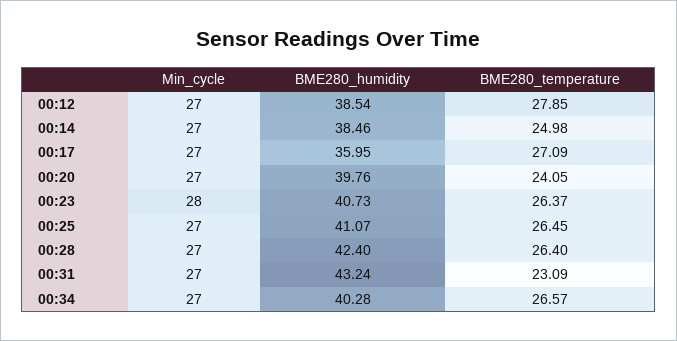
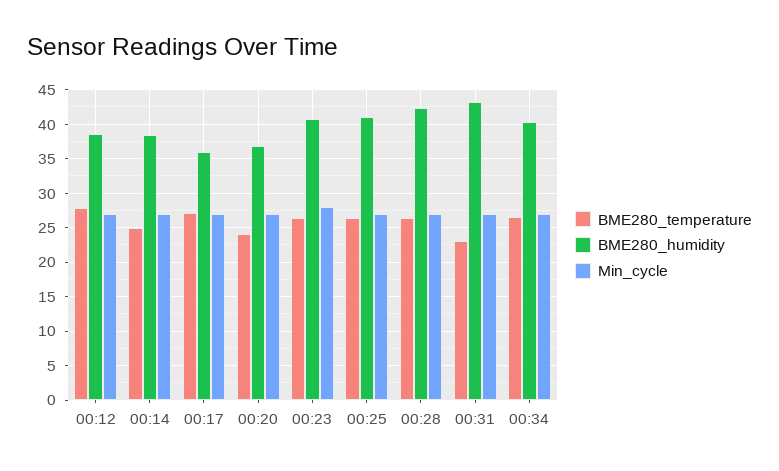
BME280_humidity, 00:20: 39.76 -> 37

